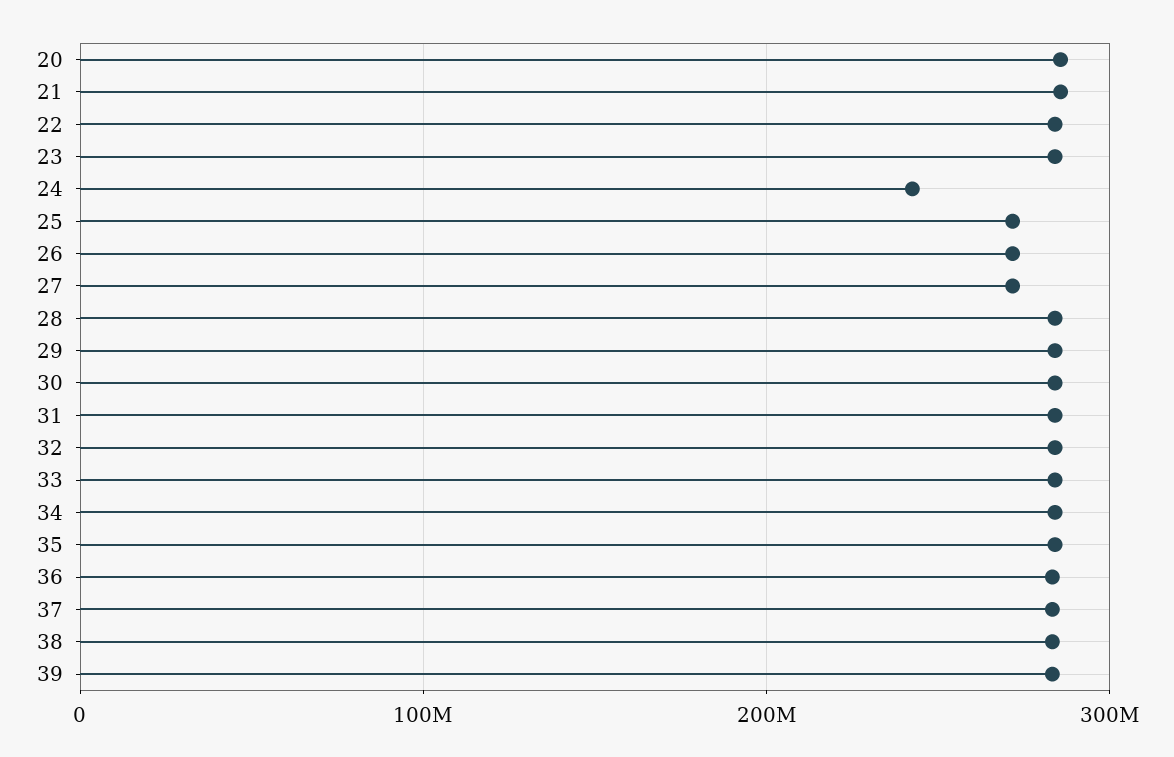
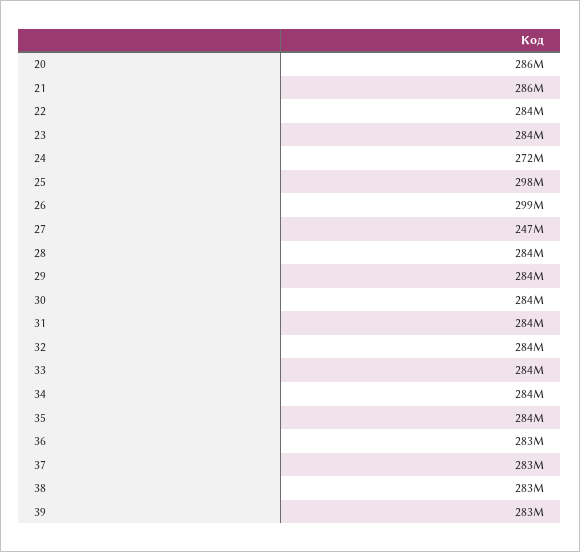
24: 240000000 -> 272000000
25: 270000000 -> 298000000
26: 270000000 -> 299000000
27: 270000000 -> 247000000

